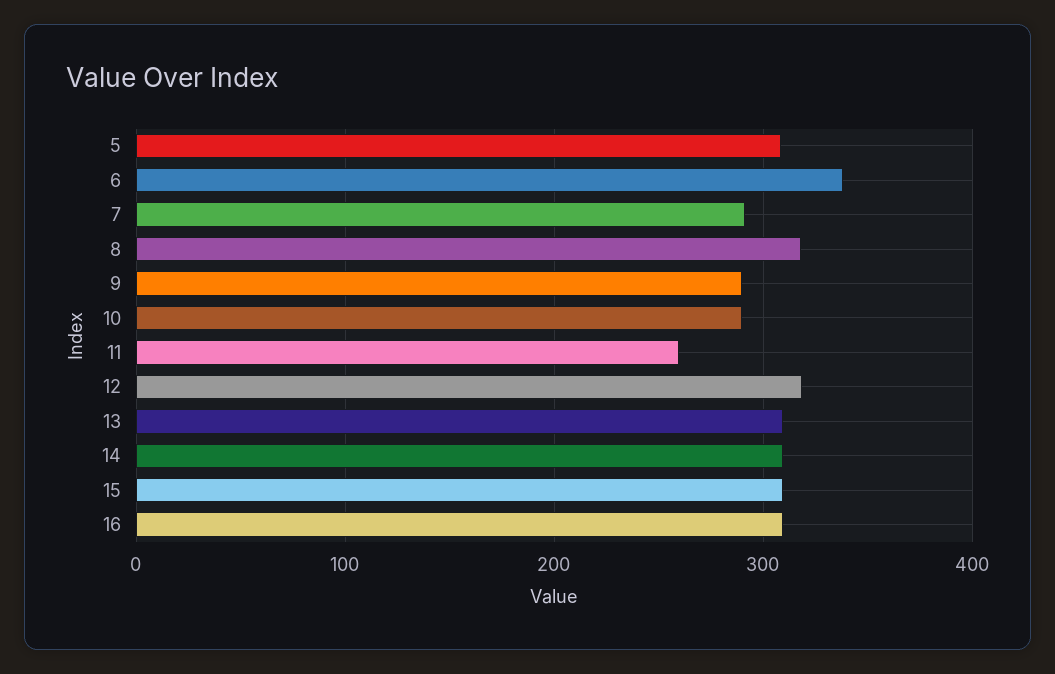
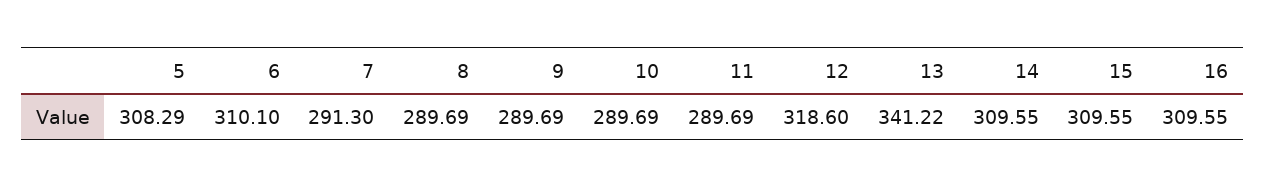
6: 340 -> 310.1
8: 320 -> 289.69
11: 260 -> 289.69
13: 310 -> 341.22

